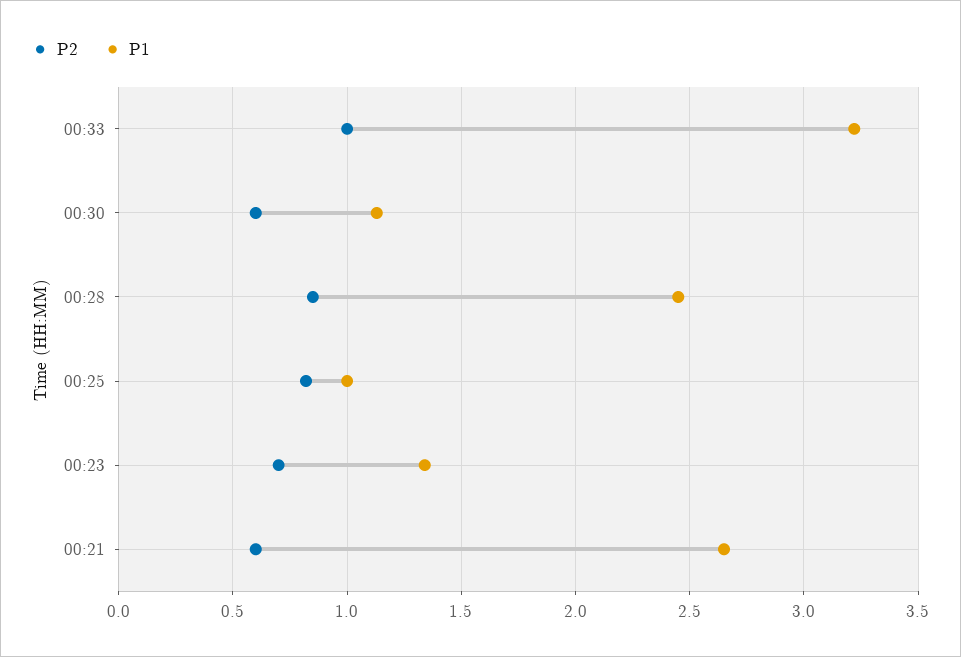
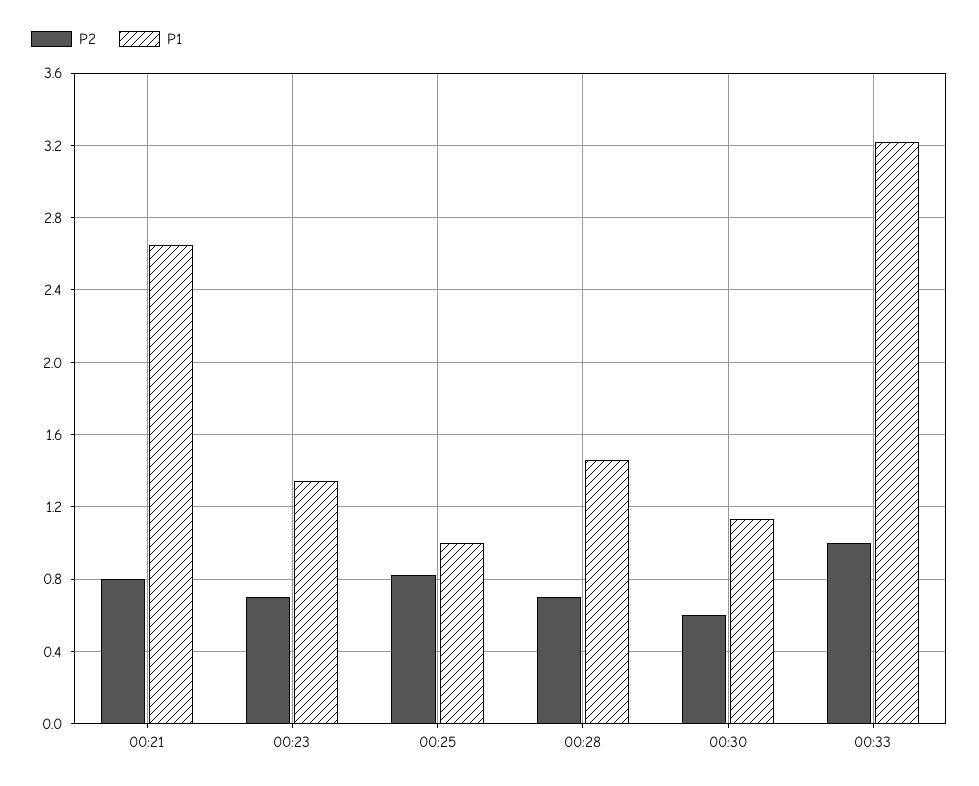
P2, 00:28: 0.85 -> 0.7
P1, 00:28: 2.45 -> 1.45
P2, 00:21: 0.6 -> 0.8

